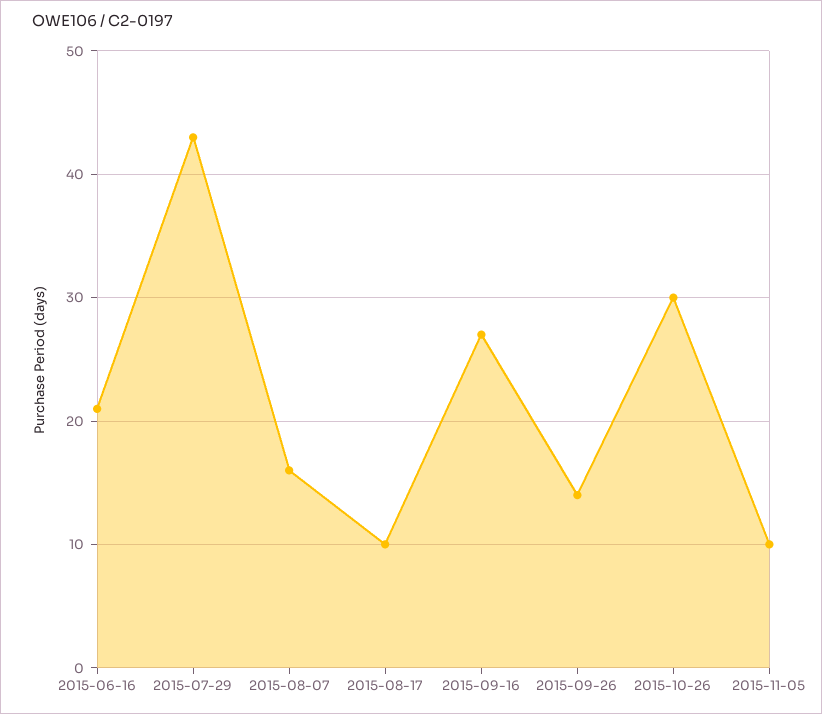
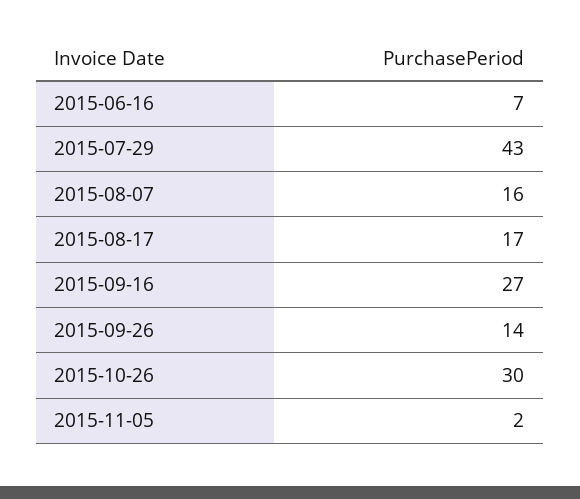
2015-06-16: 21 -> 7
2015-08-17: 10 -> 17
2015-11-05: 10 -> 2

